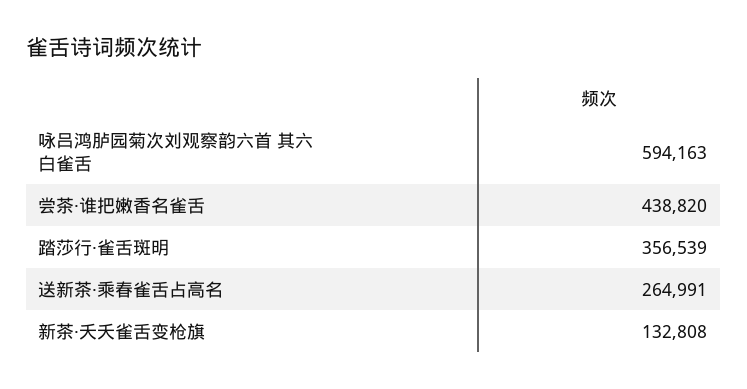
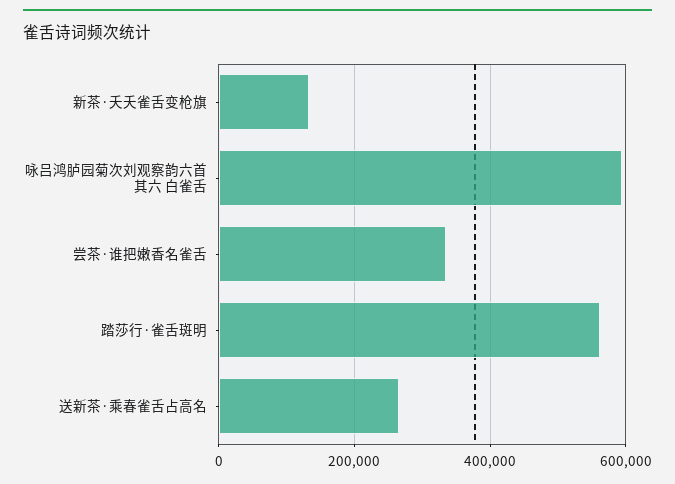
尝茶·谁把嫩香名雀舌: 438820 -> 340000
踏莎行·雀舌斑明: 356539 -> 560000

